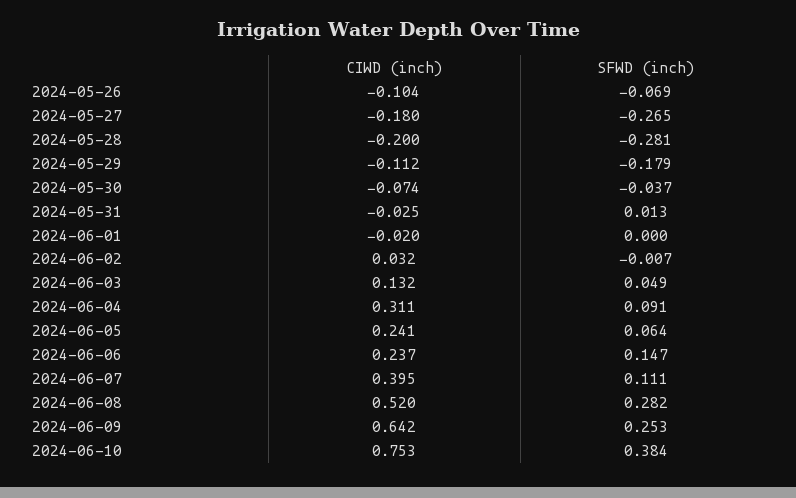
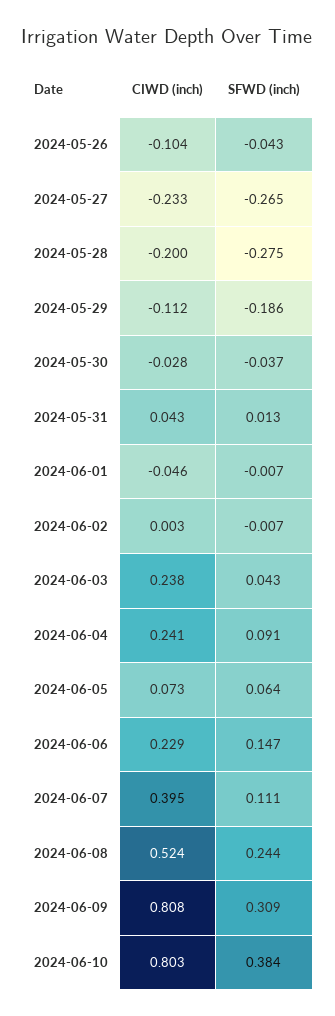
SFWD (inch), 2024-05-26: -0.069 -> -0.043
CIWD (inch), 2024-05-27: -0.18 -> -0.233
SFWD (inch), 2024-05-28: -0.281 -> -0.275
SFWD (inch), 2024-05-29: -0.179 -> -0.186
CIWD (inch), 2024-05-30: -0.074 -> -0.028
CIWD (inch), 2024-05-31: -0.025 -> 0.043
CIWD (inch), 2024-06-01: -0.02 -> -0.046
SFWD (inch), 2024-06-01: 0 -> -0.007
CIWD (inch), 2024-06-02: 0.032 -> 0.003
CIWD (inch), 2024-06-03: 0.132 -> 0.238
SFWD (inch), 2024-06-03: 0.049 -> 0.043
CIWD (inch), 2024-06-04: 0.311 -> 0.241
CIWD (inch), 2024-06-05: 0.241 -> 0.073
CIWD (inch), 2024-06-06: 0.237 -> 0.229
CIWD (inch), 2024-06-08: 0.52 -> 0.524
SFWD (inch), 2024-06-08: 0.282 -> 0.244
CIWD (inch), 2024-06-09: 0.642 -> 0.808
SFWD (inch), 2024-06-09: 0.253 -> 0.309
CIWD (inch), 2024-06-10: 0.753 -> 0.803

